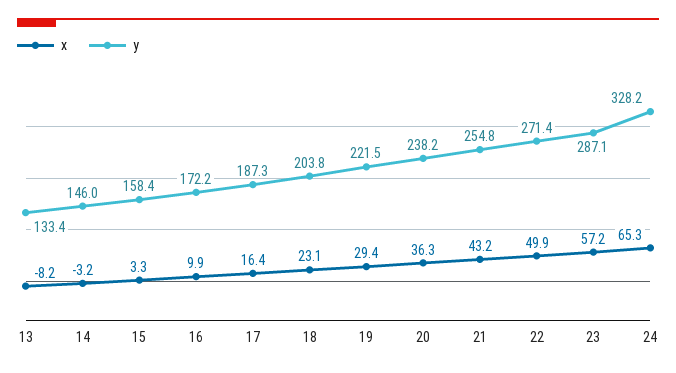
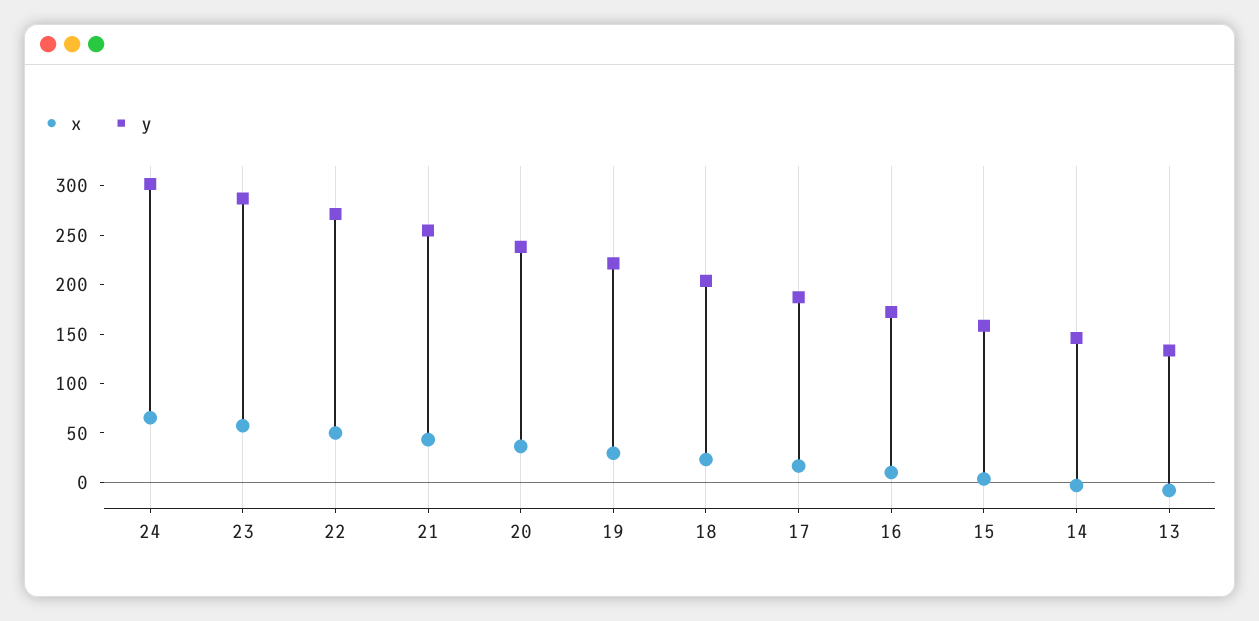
y, 24: 328.2 -> 300

